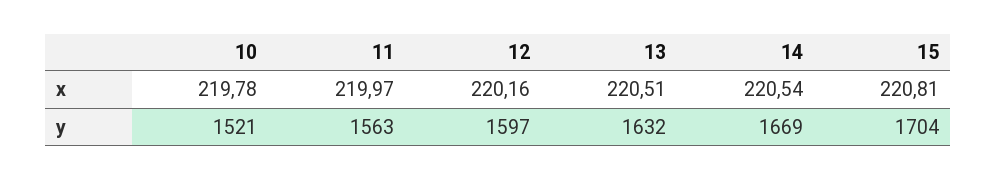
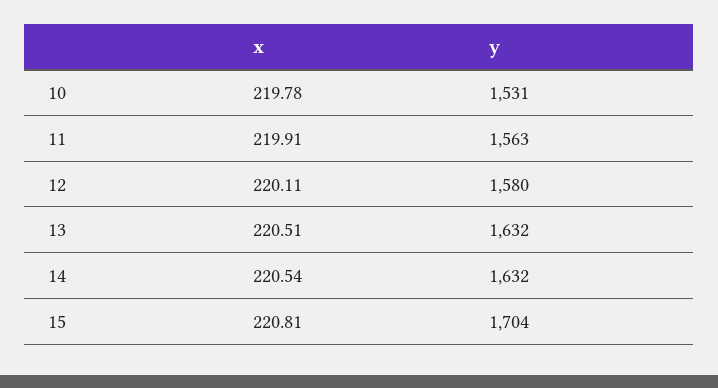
11, x: 219.97 -> 219.91
12, x: 220.16 -> 220.11
10, y: 1521 -> 1531
12, y: 1597 -> 1580
14, y: 1669 -> 1632

